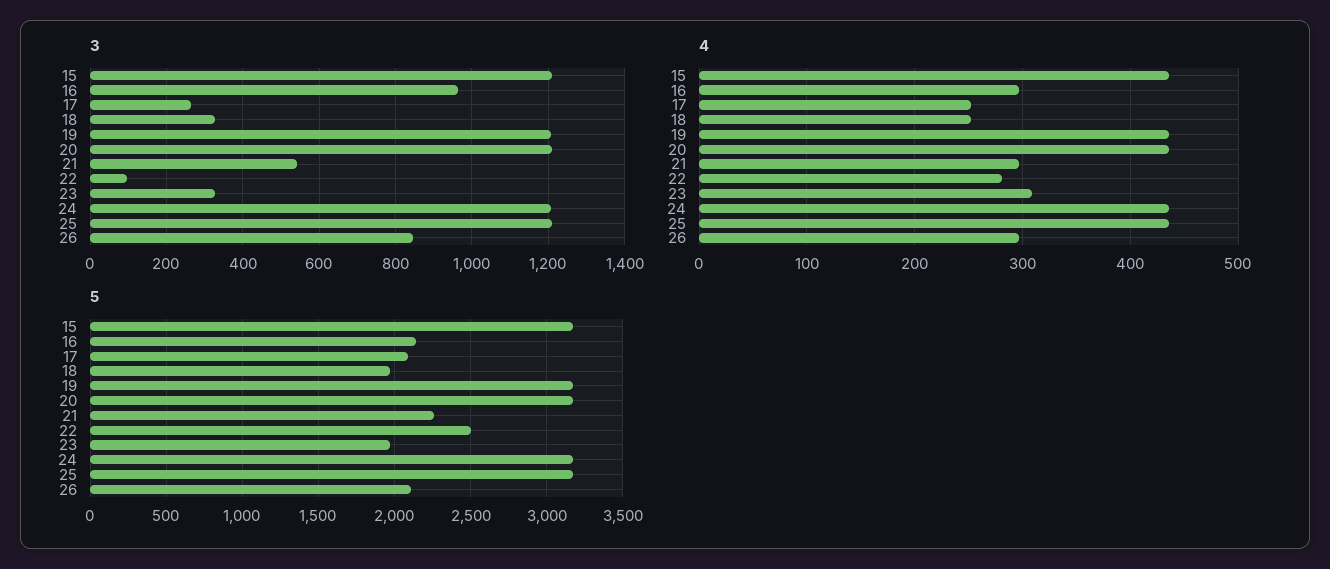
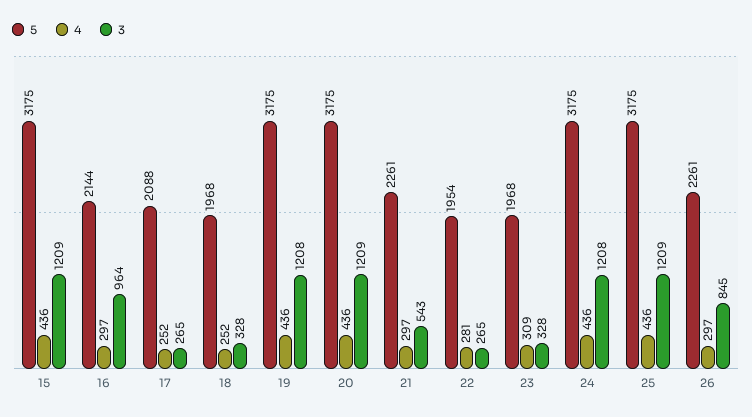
3, 22: 100 -> 265
5, 22: 2500 -> 1954
5, 26: 2100 -> 2261

